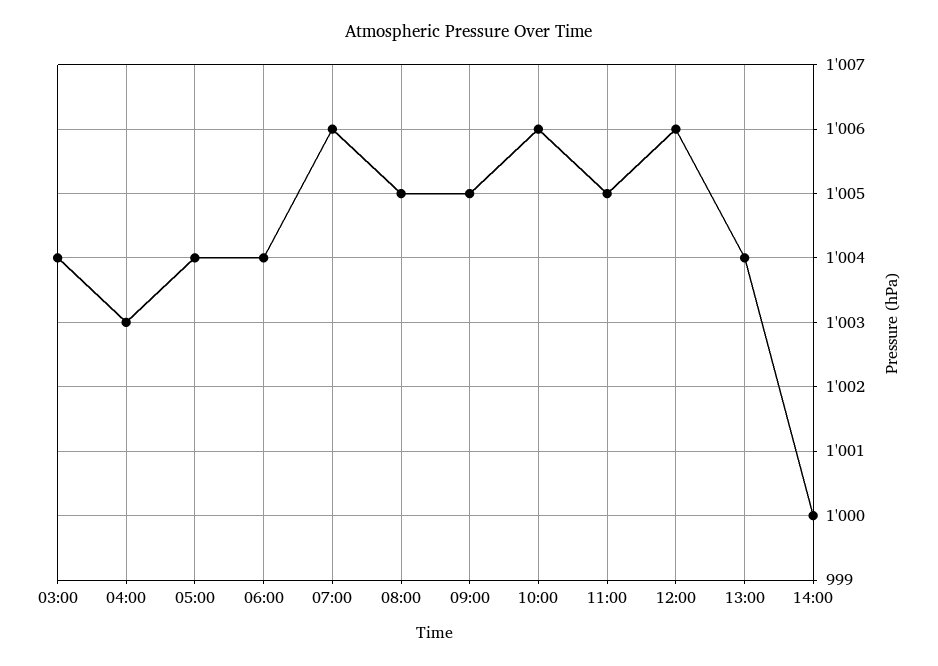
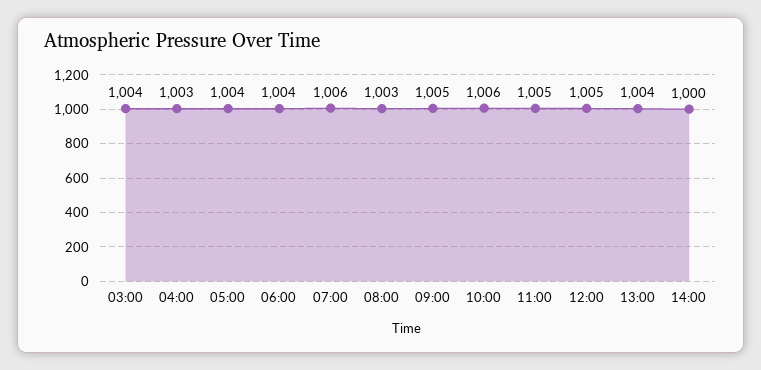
08:00: 1005 -> 1003
12:00: 1006 -> 1005

